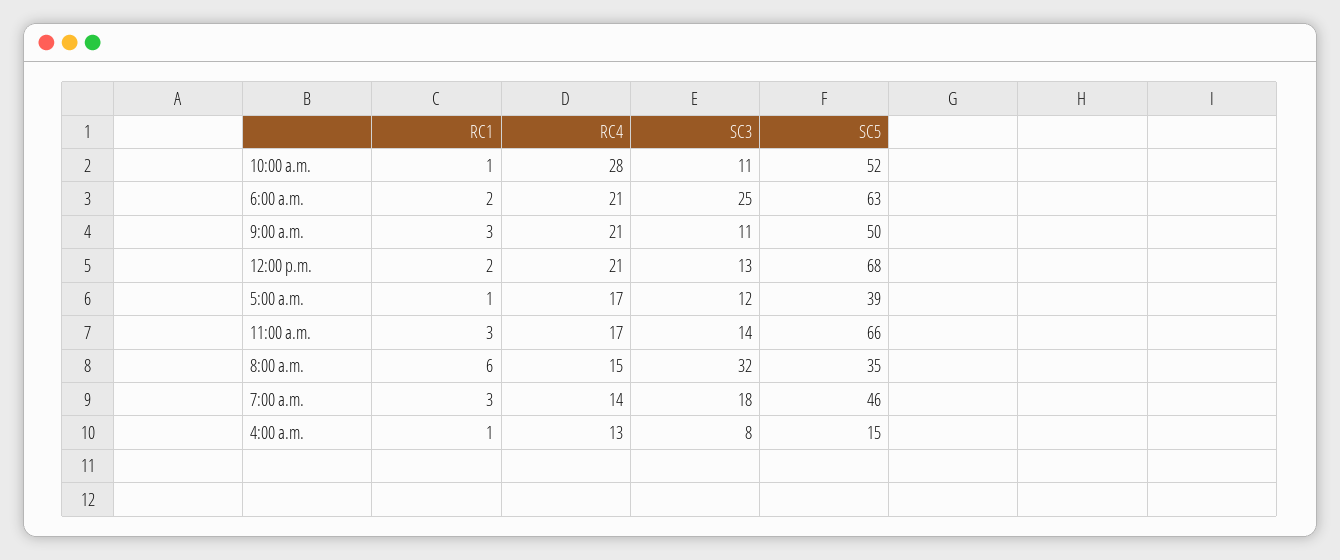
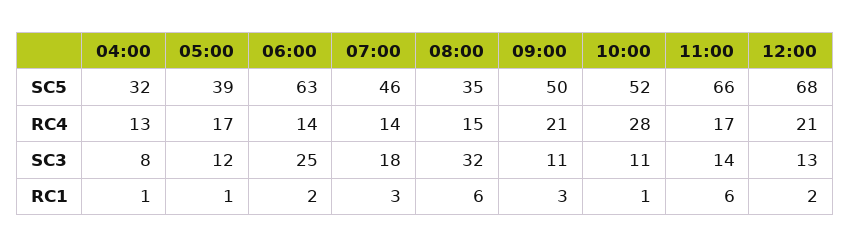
RC4, 6:00 a.m.: 21 -> 14
RC1, 11:00 a.m.: 3 -> 6
SC5, 4:00 a.m.: 15 -> 32

